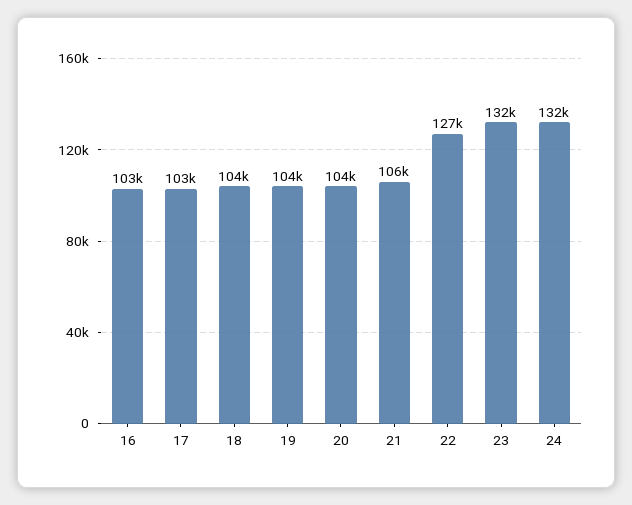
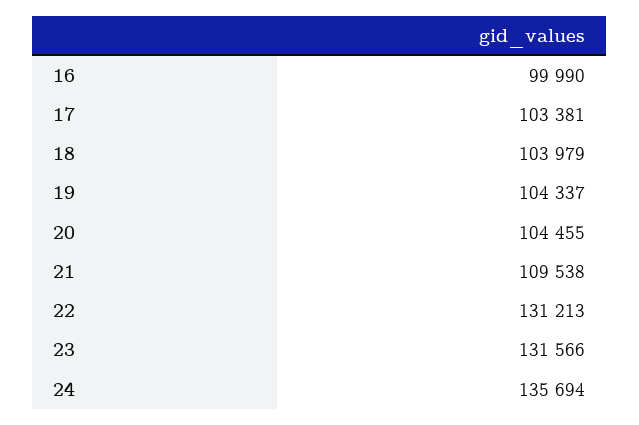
16: 103000 -> 99990
21: 106000 -> 109538
22: 127000 -> 131213
24: 132000 -> 135694

